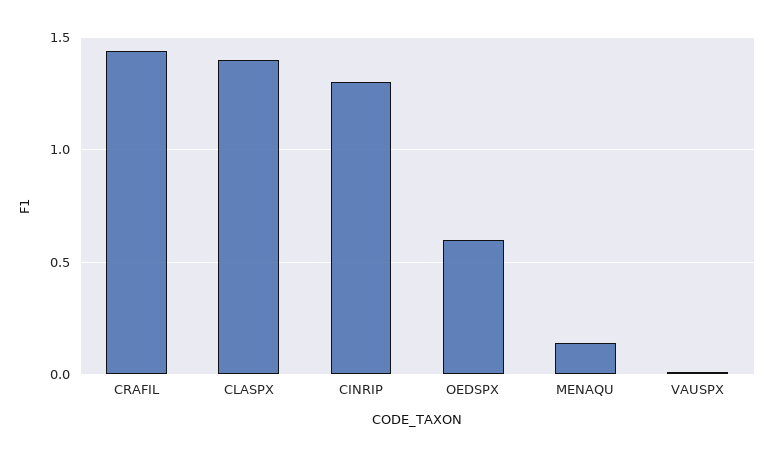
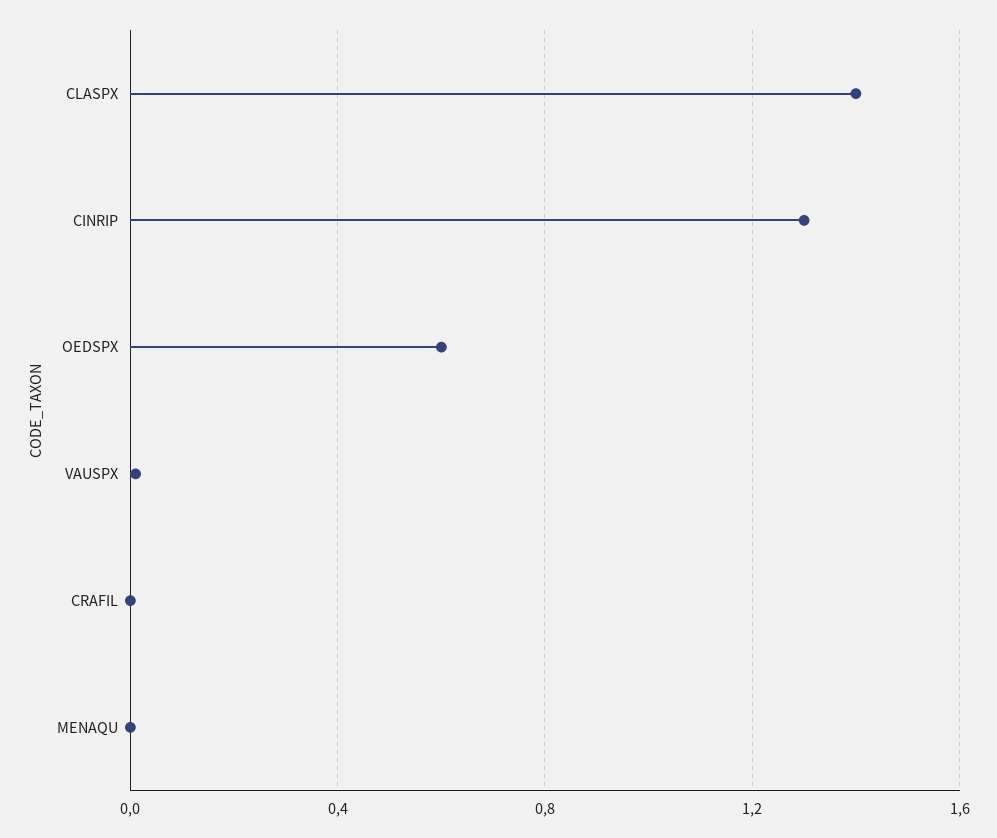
CRAFIL: 1.45 -> 0
MENAQU: 0.15 -> 0

